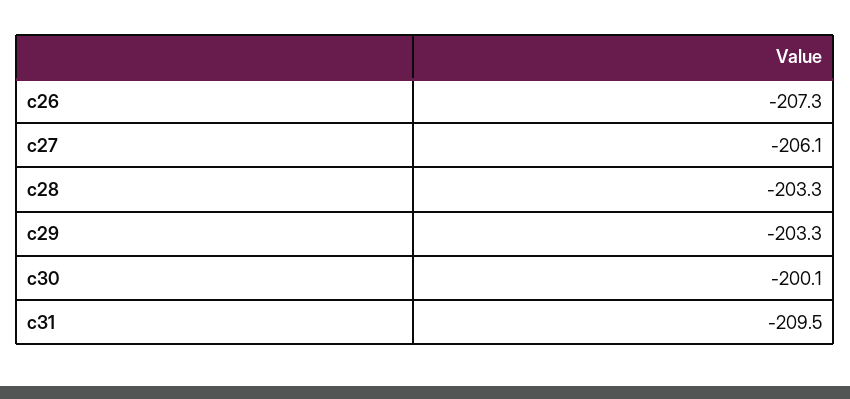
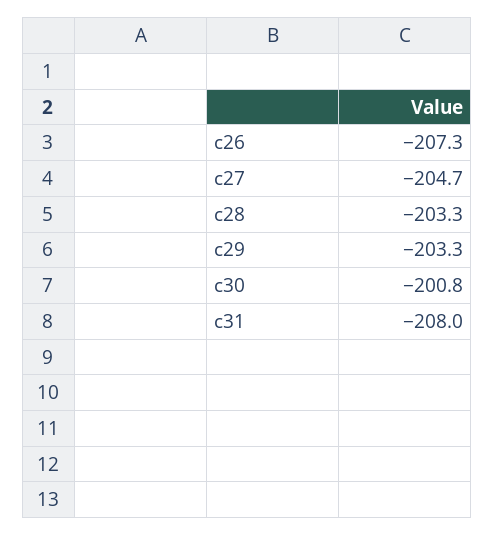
c27: -206.1 -> -204.7
c30: -200.1 -> -200.8
c31: -209.5 -> -208

